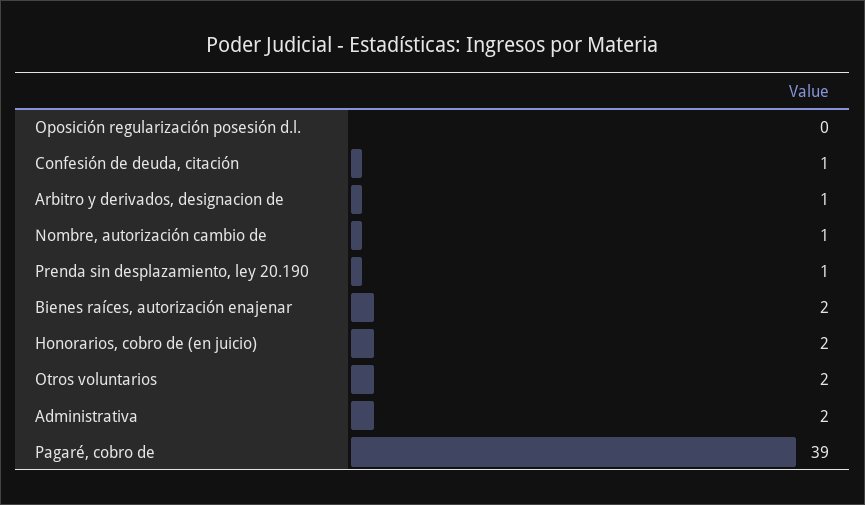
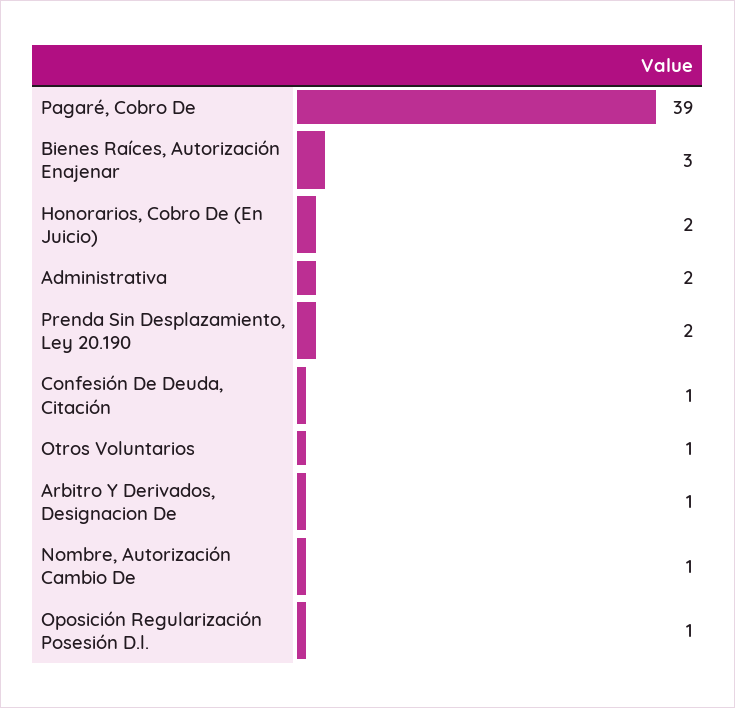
Oposición regularización posesión d.l.: 0 -> 1
Prenda sin desplazamiento, ley 20.190: 1 -> 2
Bienes raíces, autorización enajenar: 2 -> 3
Otros voluntarios: 2 -> 1

